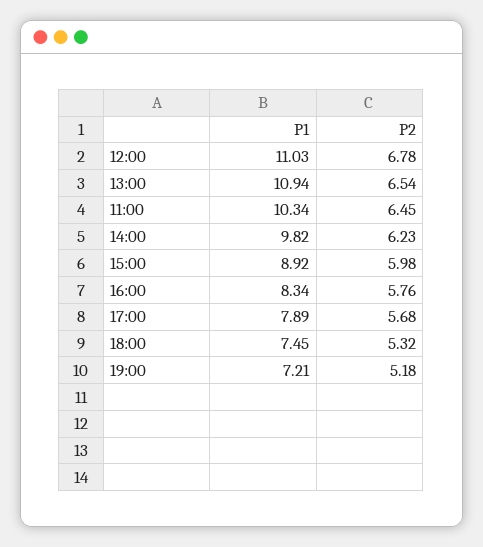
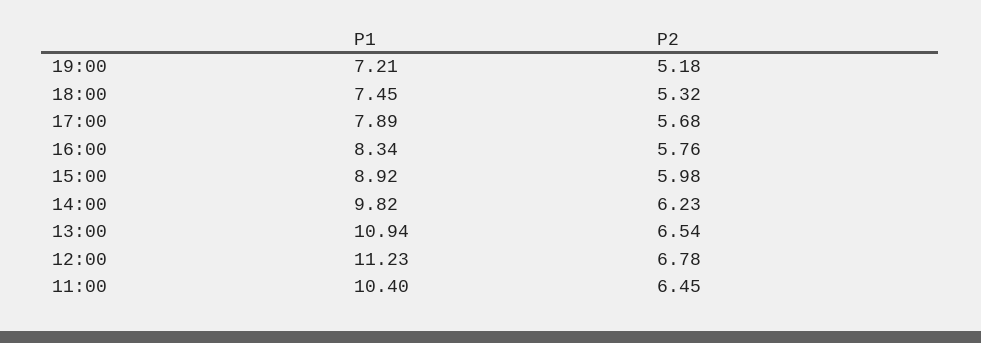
P1, 12:00: 11.03 -> 11.23
P1, 11:00: 10.34 -> 10.4

